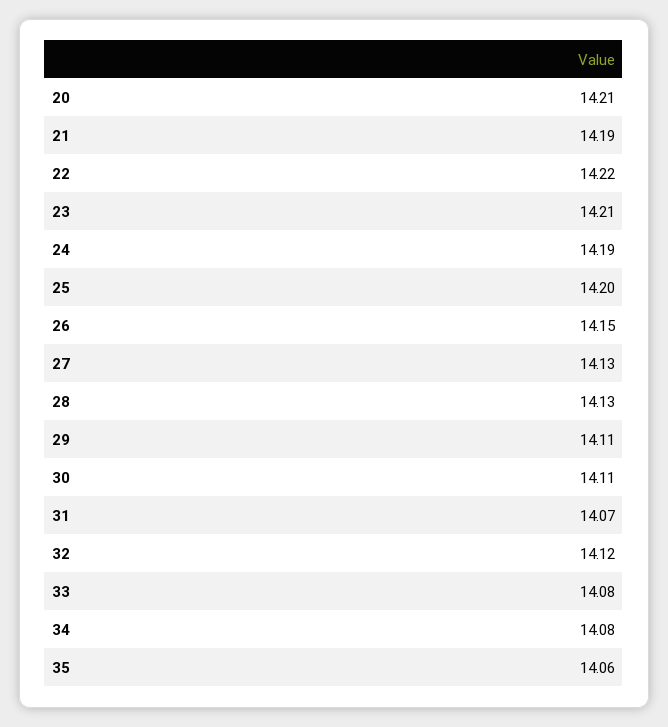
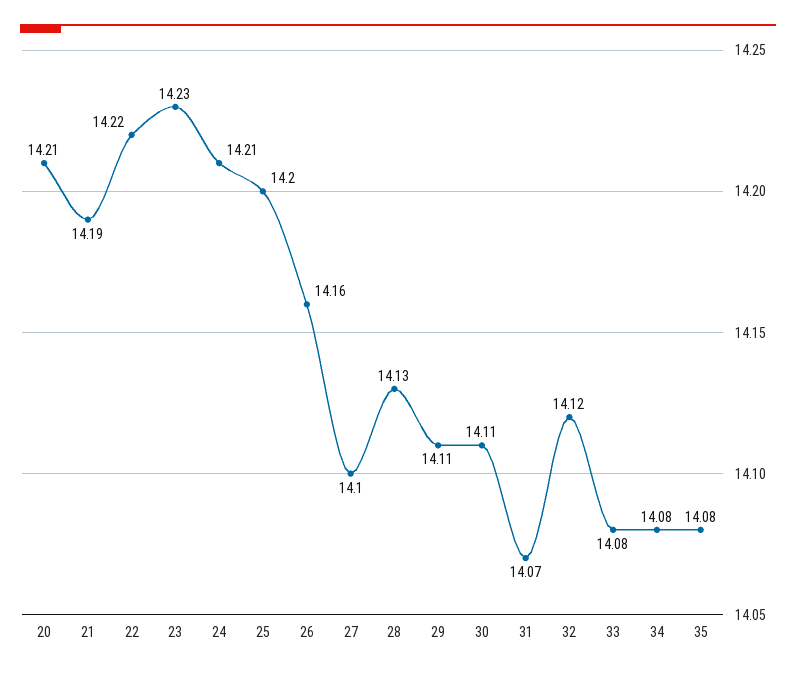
23: 14.21 -> 14.23
24: 14.19 -> 14.21
26: 14.15 -> 14.16
27: 14.13 -> 14.1
35: 14.06 -> 14.08

